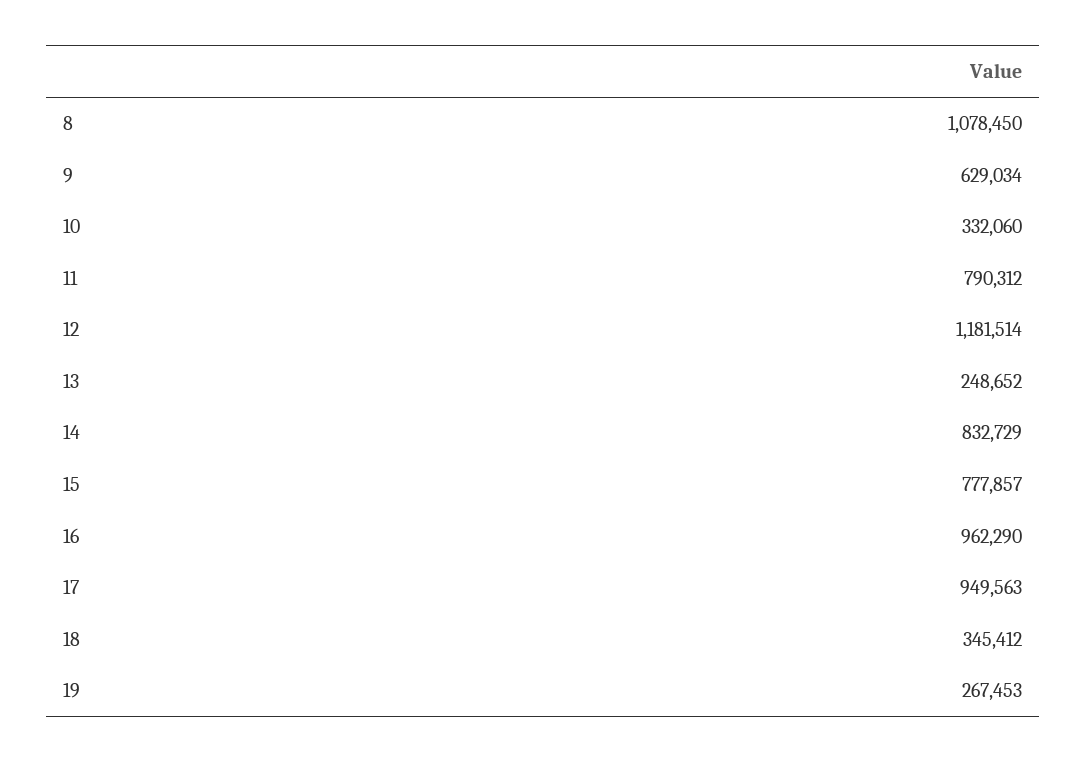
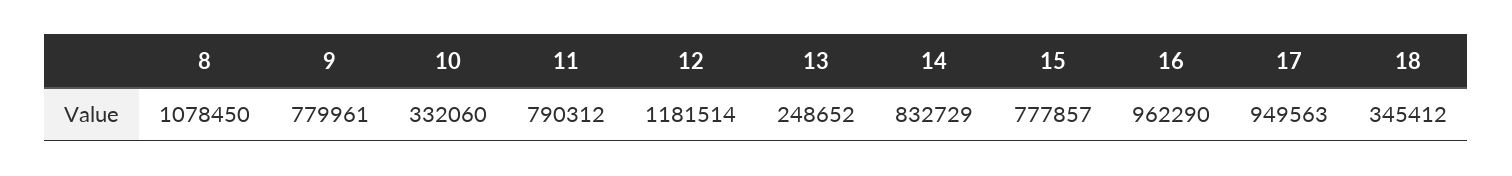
9: 629034 -> 779961
19: 267453 -> none

